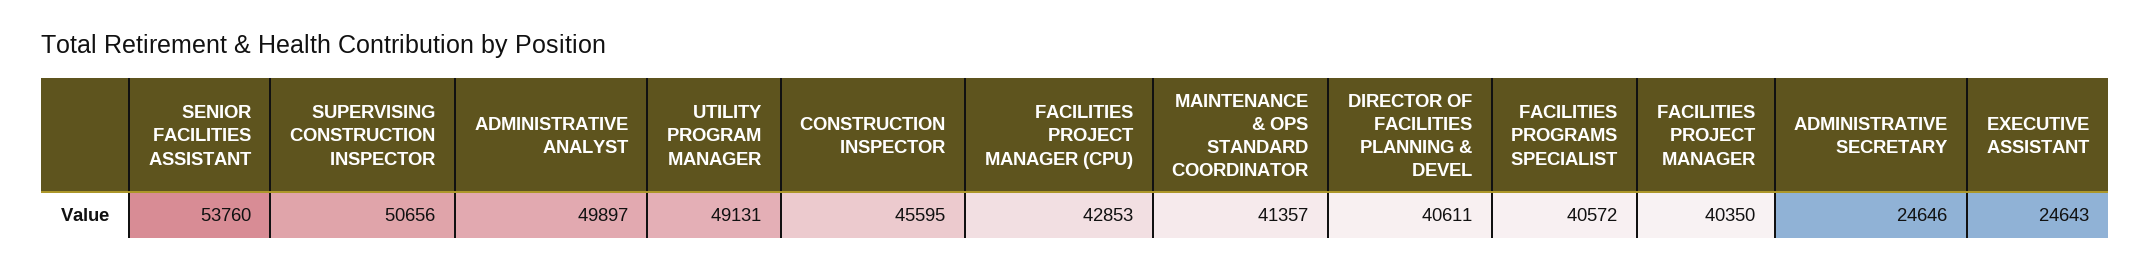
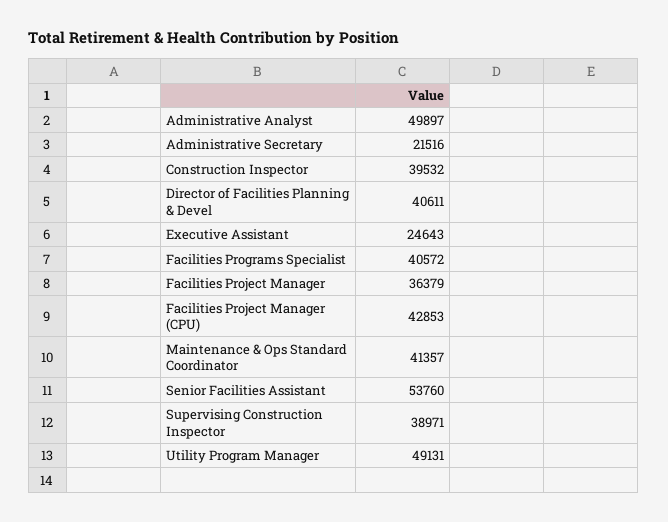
SUPERVISING CONSTRUCTION INSPECTOR: 50656 -> 38971
CONSTRUCTION INSPECTOR: 45595 -> 39532
FACILITIES PROJECT MANAGER: 40350 -> 36379
ADMINISTRATIVE SECRETARY: 24646 -> 21516

